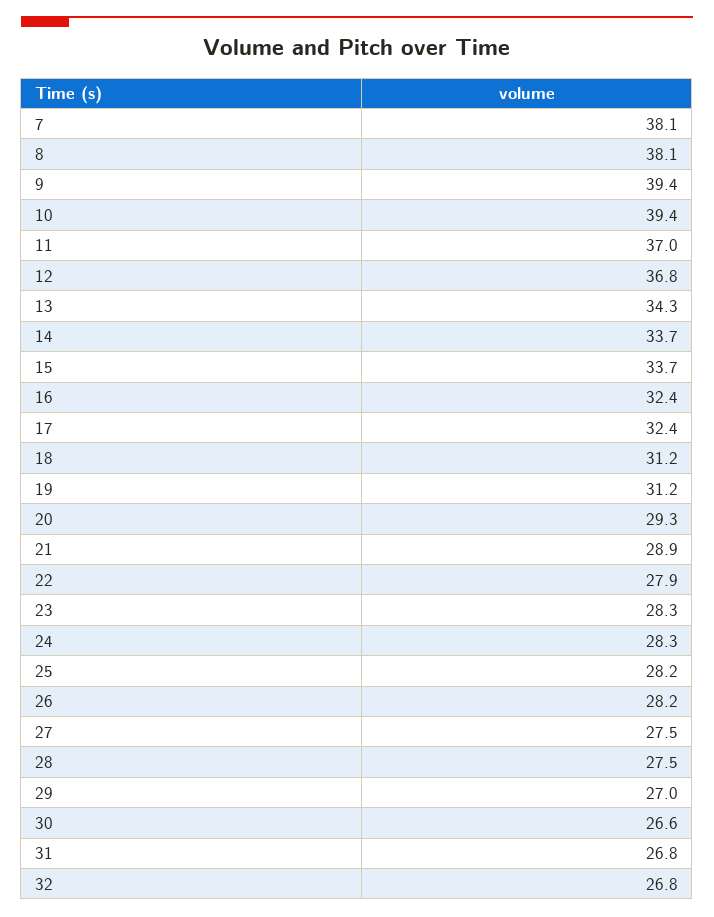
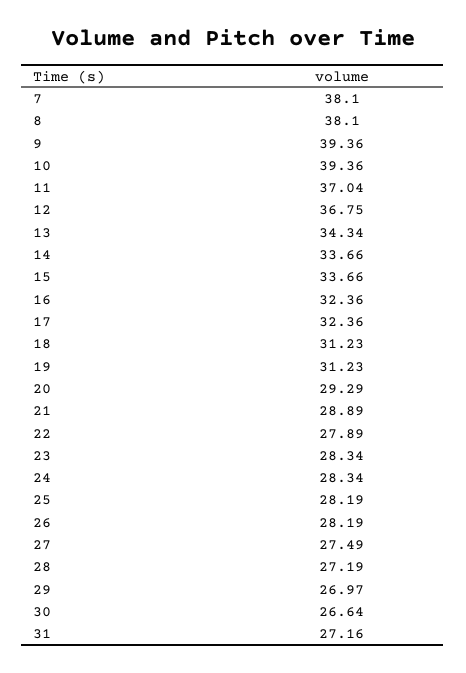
28: 27.5 -> 27.19
31: 26.8 -> 27.16
32: 26.8 -> none

